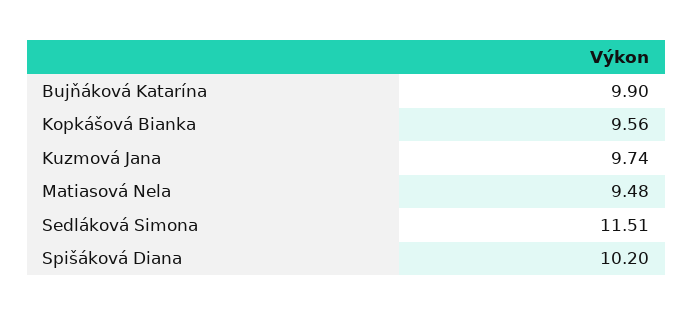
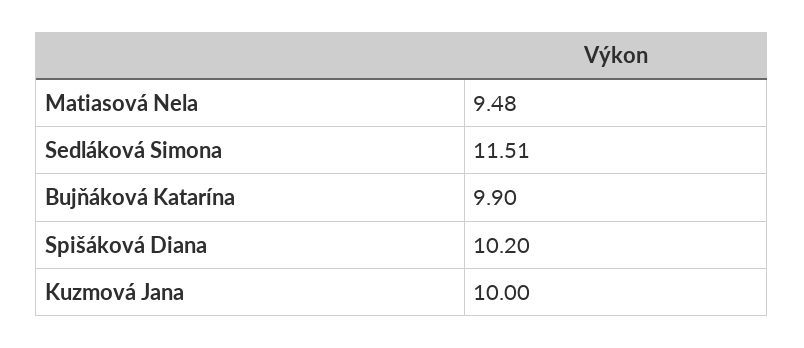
Kopkášová Bianka: 9.56 -> none
Kuzmová Jana: 9.74 -> 10

